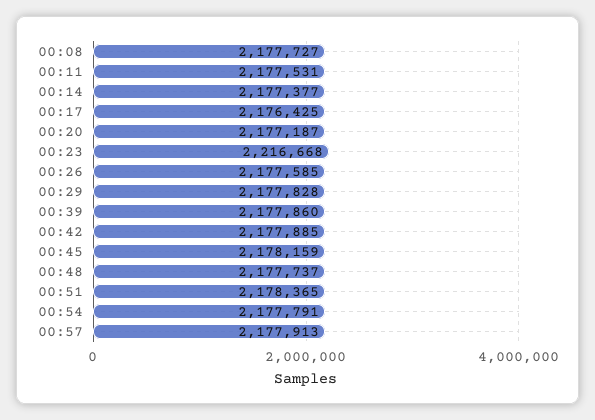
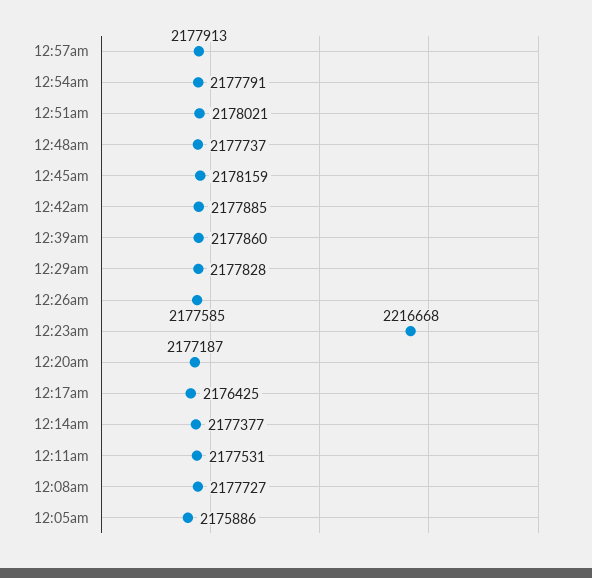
00:51: 2178365 -> 2178021
12:05am: none -> 2175886

